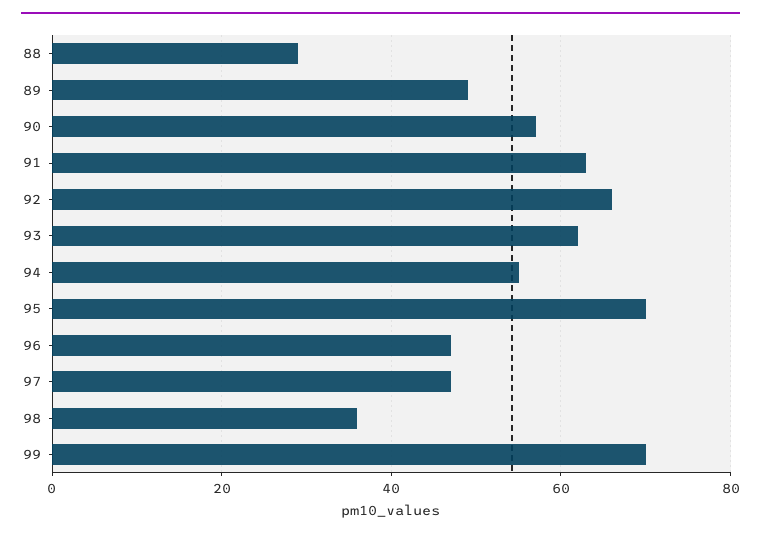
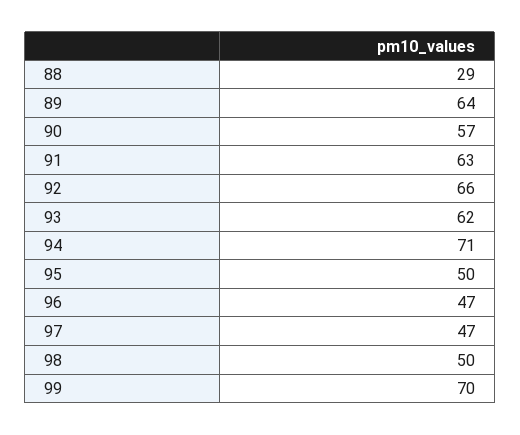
89: 50 -> 64
94: 55 -> 71
95: 70 -> 50
98: 35 -> 50

